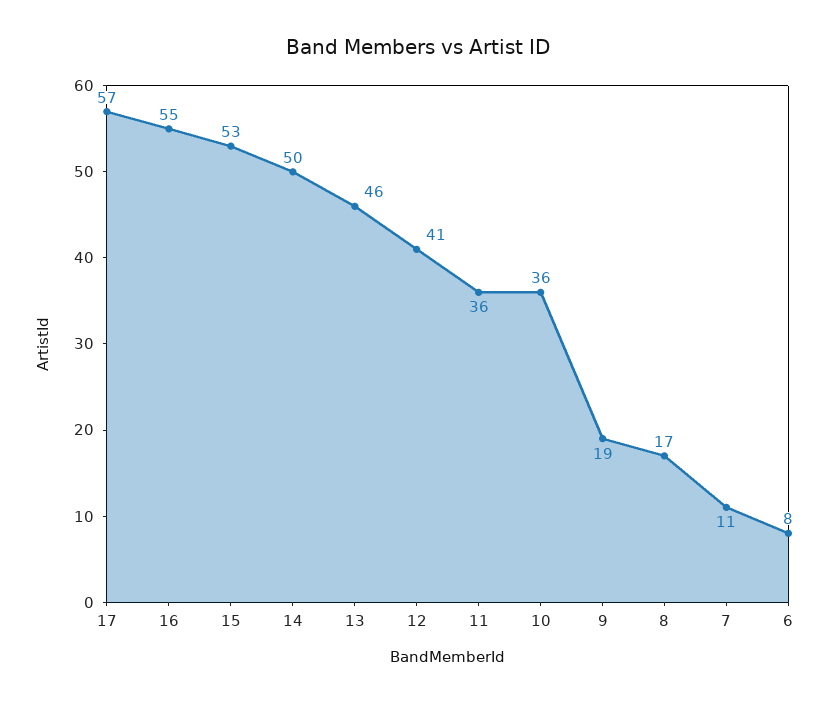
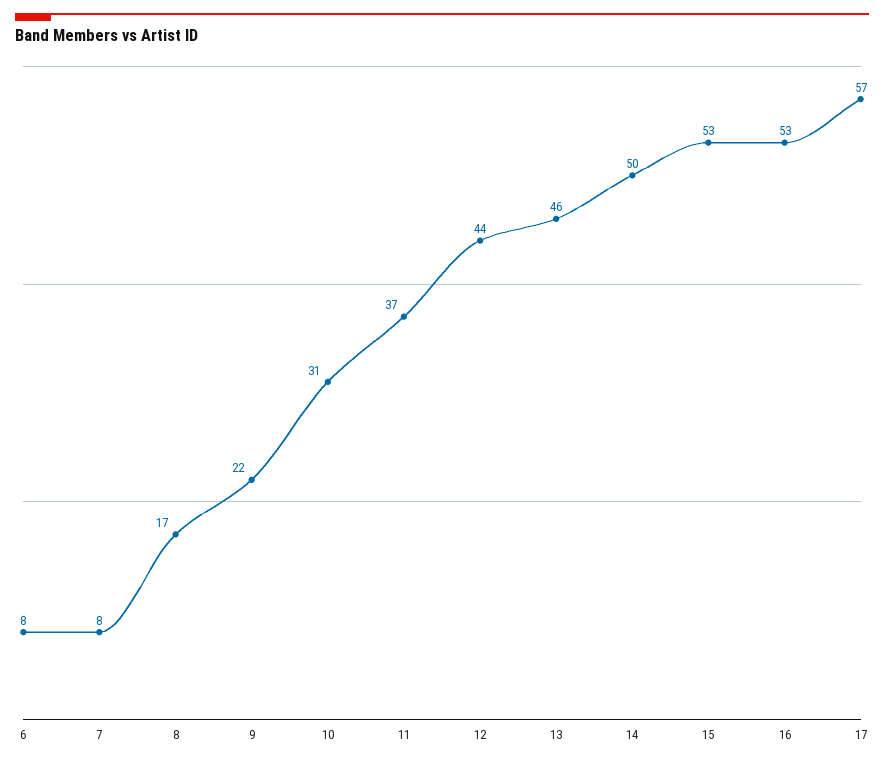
16: 55 -> 53
12: 41 -> 44
11: 36 -> 37
10: 36 -> 31
9: 19 -> 22
7: 11 -> 8

